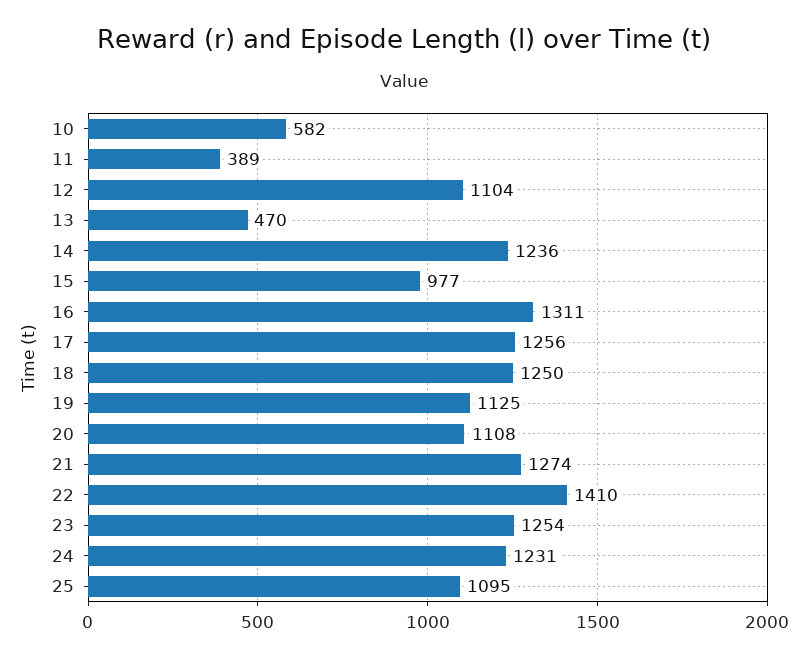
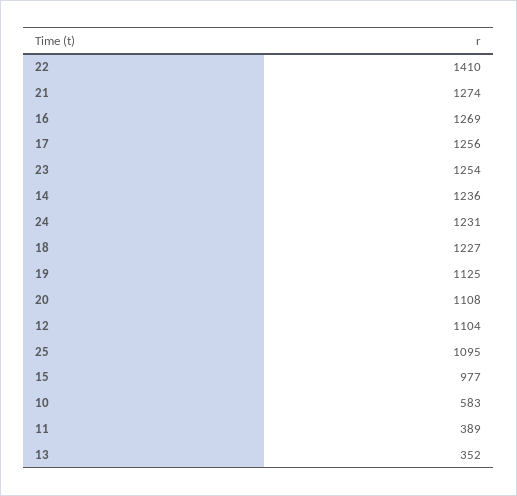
10: 582 -> 583
13: 470 -> 352
16: 1311 -> 1269
18: 1250 -> 1227

